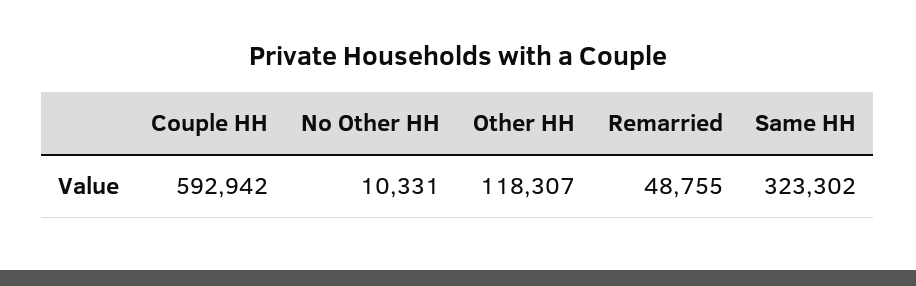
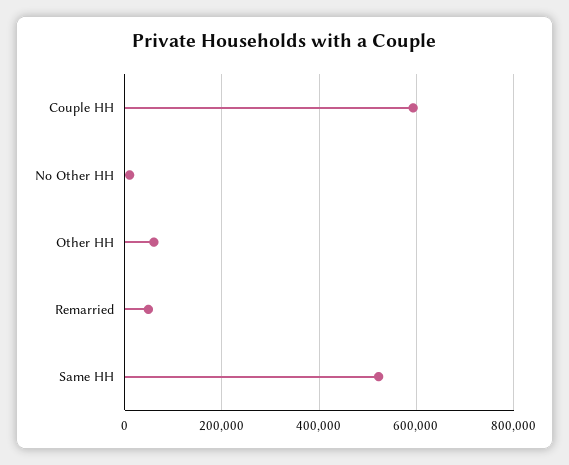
Other HH: 118307 -> 60000
Same HH: 323302 -> 520000

